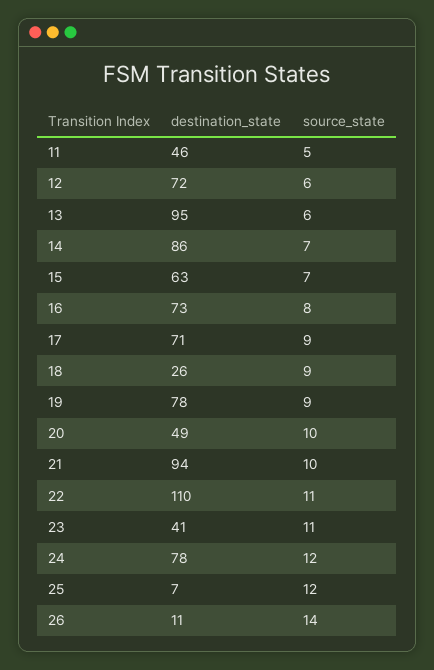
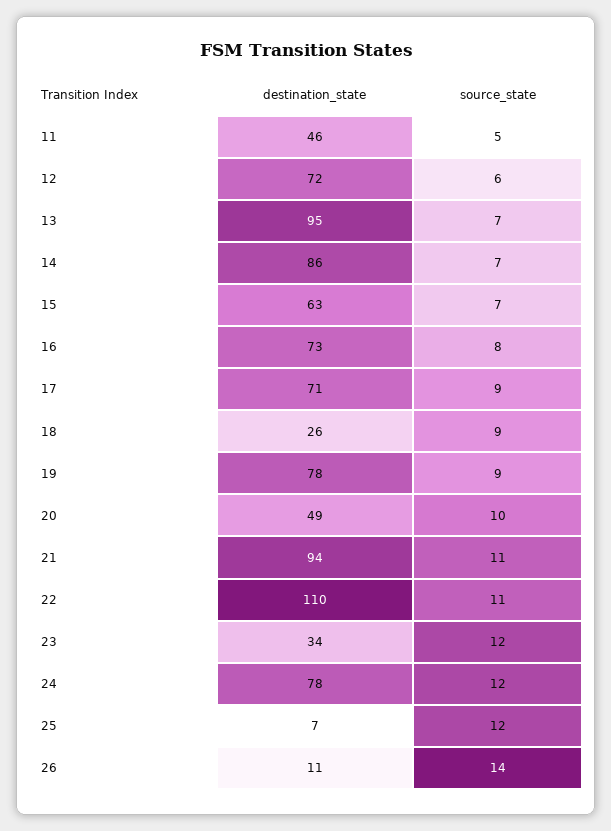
source_state, 13: 6 -> 7
source_state, 21: 10 -> 11
destination_state, 23: 41 -> 34
source_state, 23: 11 -> 12

